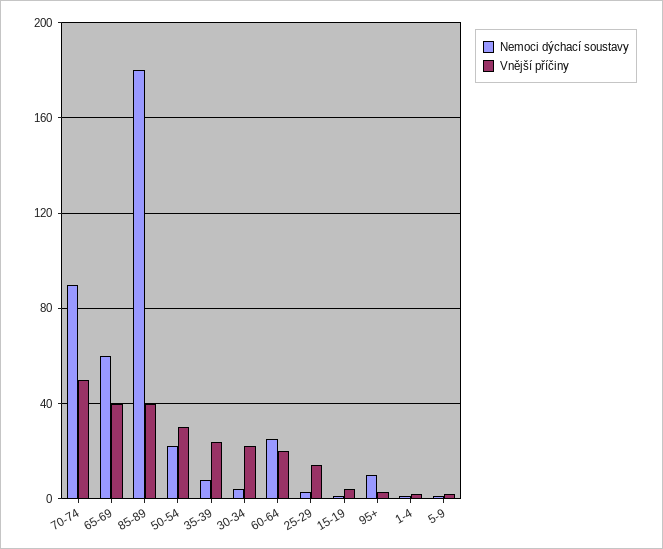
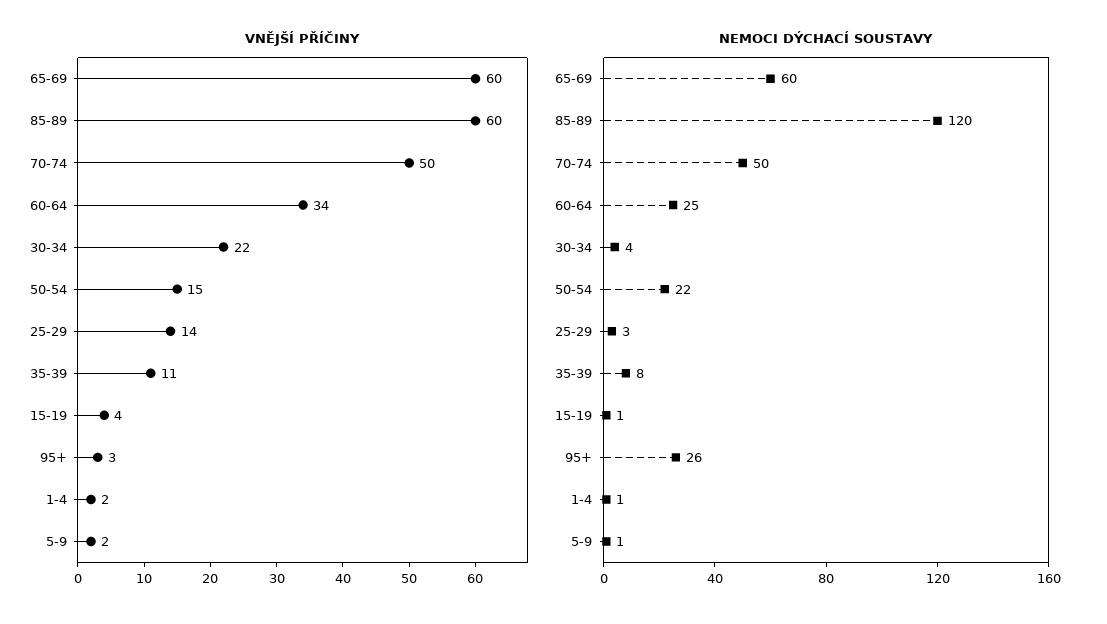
Nemoci dýchací soustavy, 70-74: 90 -> 50
Vnější příčiny, 65-69: 40 -> 60
Nemoci dýchací soustavy, 85-89: 180 -> 120
Vnější příčiny, 85-89: 40 -> 60
Vnější příčiny, 50-54: 30 -> 15
Vnější příčiny, 35-39: 25 -> 11
Vnější příčiny, 60-64: 20 -> 34
Nemoci dýchací soustavy, 95+: 10 -> 26

